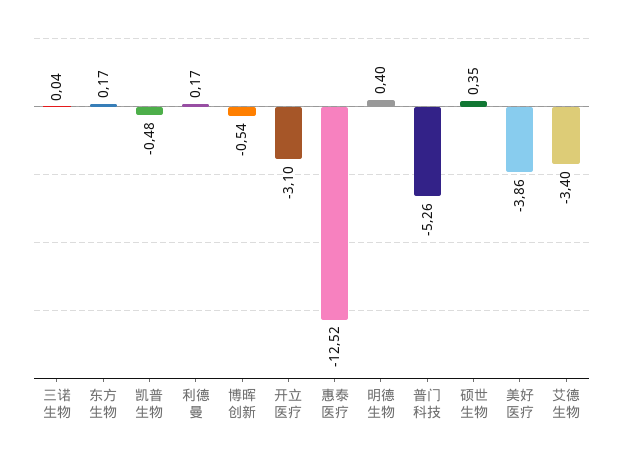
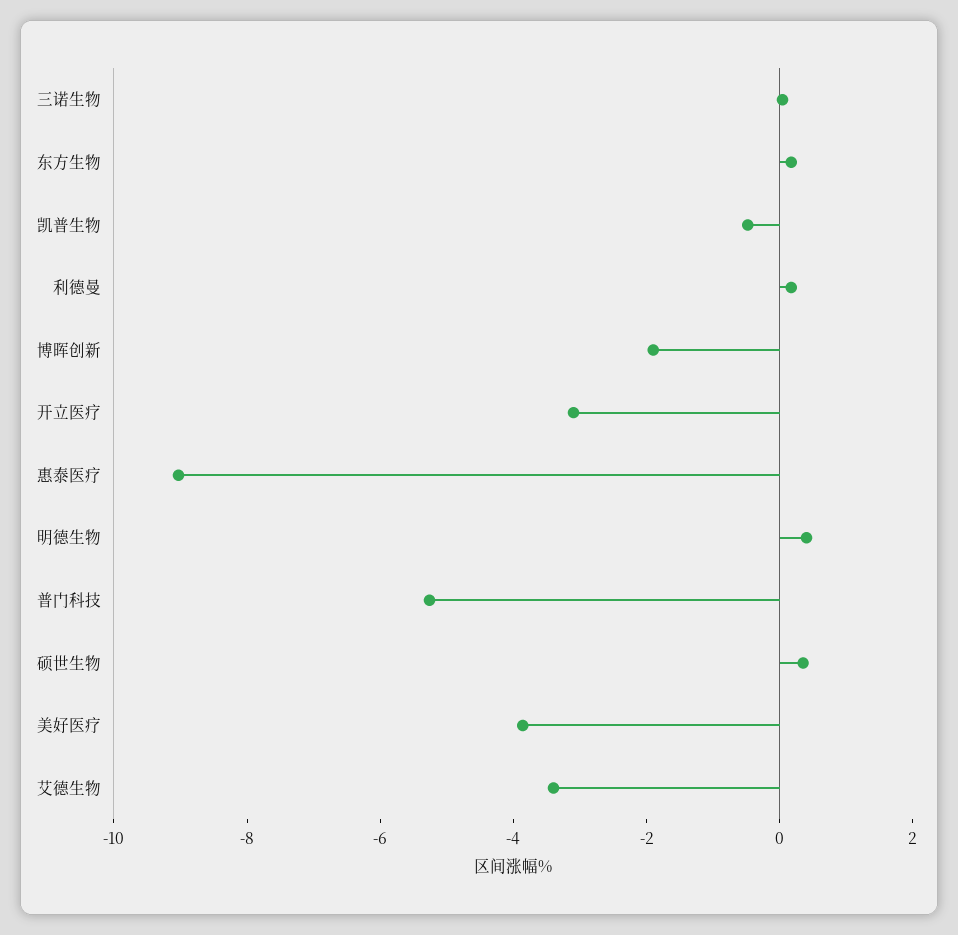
博晖创新: -0.54 -> -2
惠泰医疗: -12.52 -> -9

